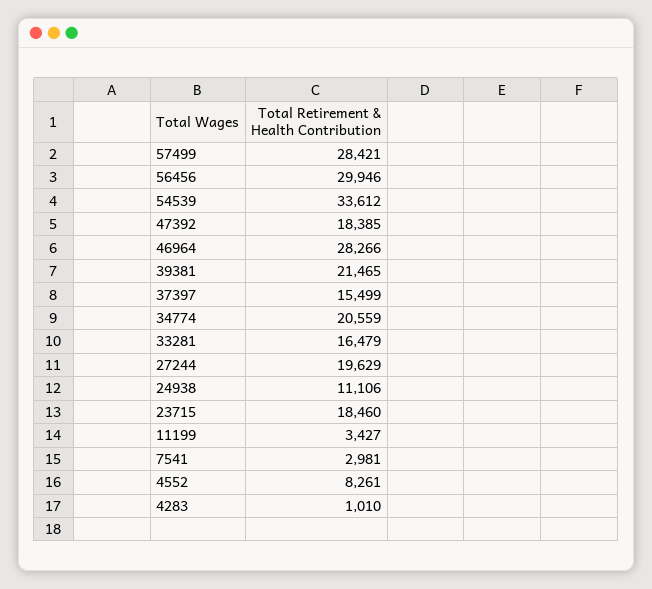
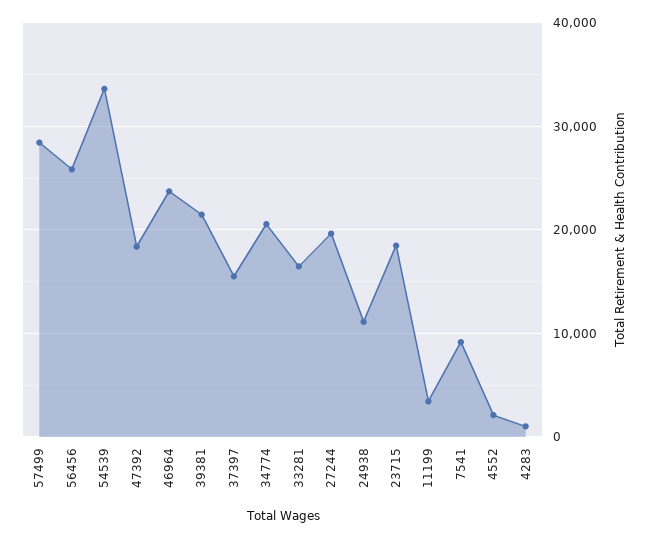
56456: 29946 -> 26000
46964: 28266 -> 24000
7541: 2981 -> 9000
4552: 8261 -> 2000

